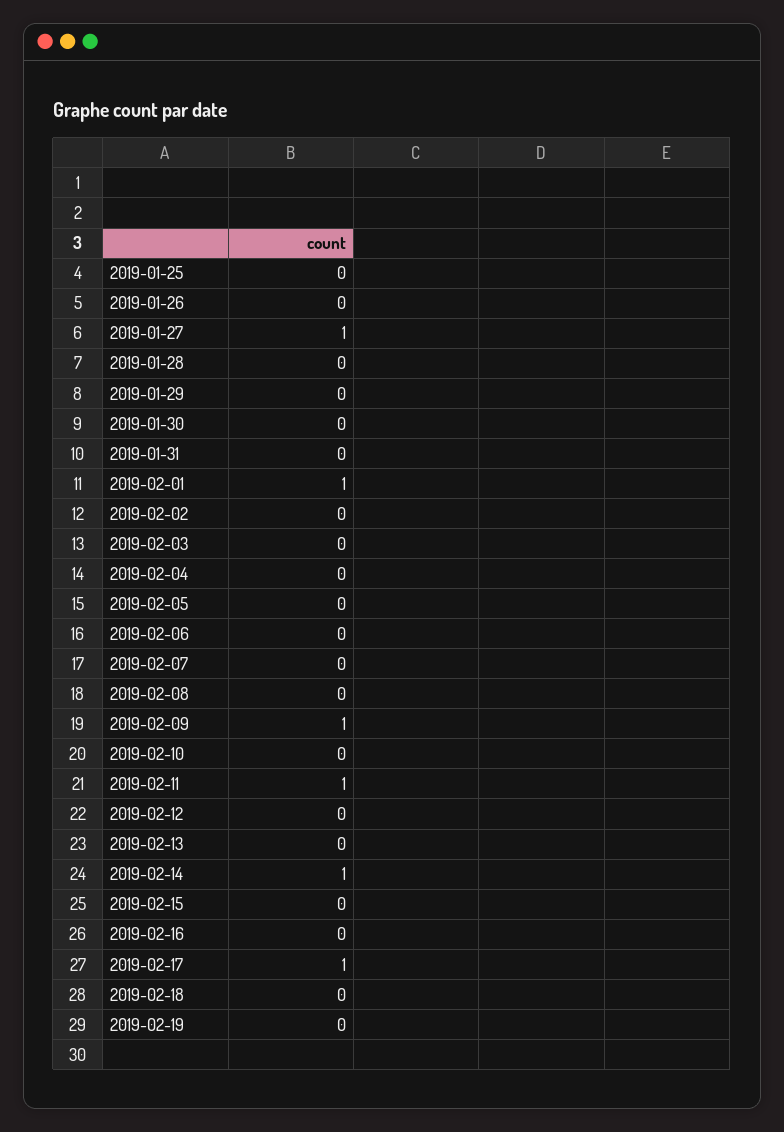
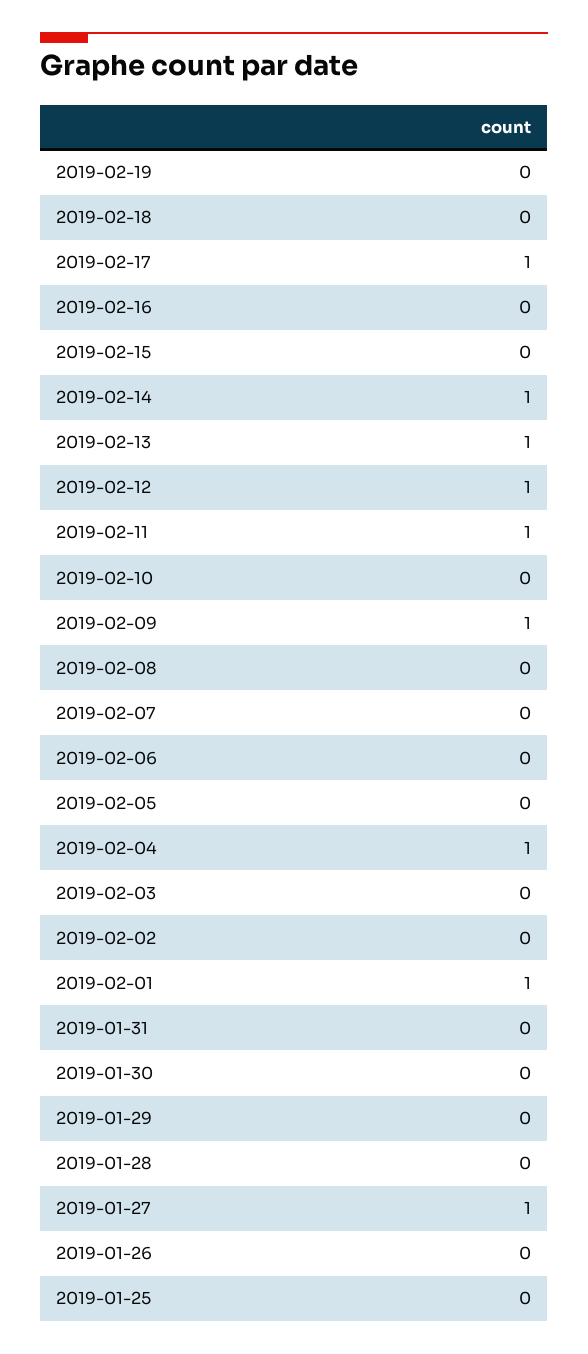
2019-02-04: 0 -> 1
2019-02-12: 0 -> 1
2019-02-13: 0 -> 1

